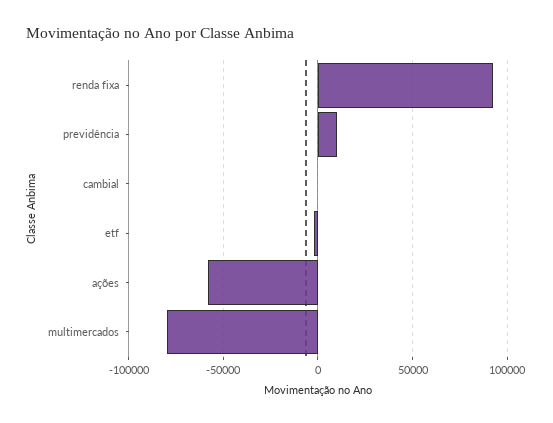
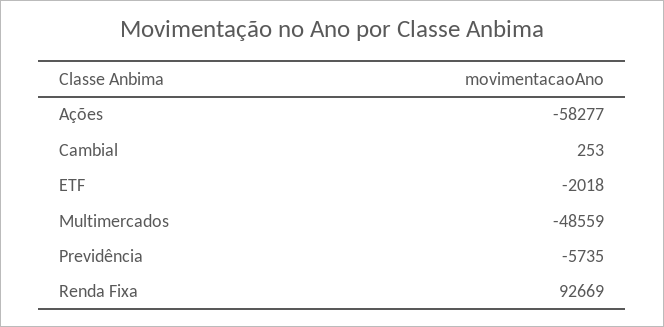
previdência: 10000 -> -5735
multimercados: -80000 -> -48559

